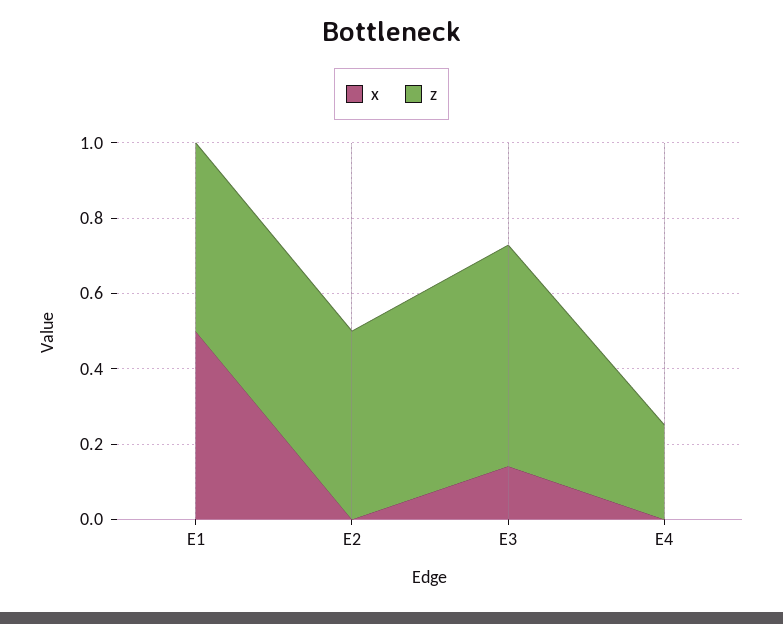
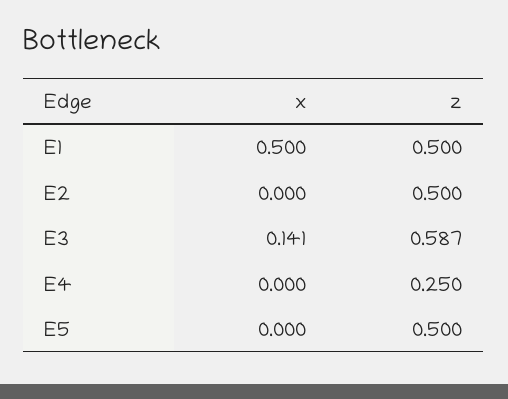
x, E5: none -> 0
z, E5: none -> 0.5

